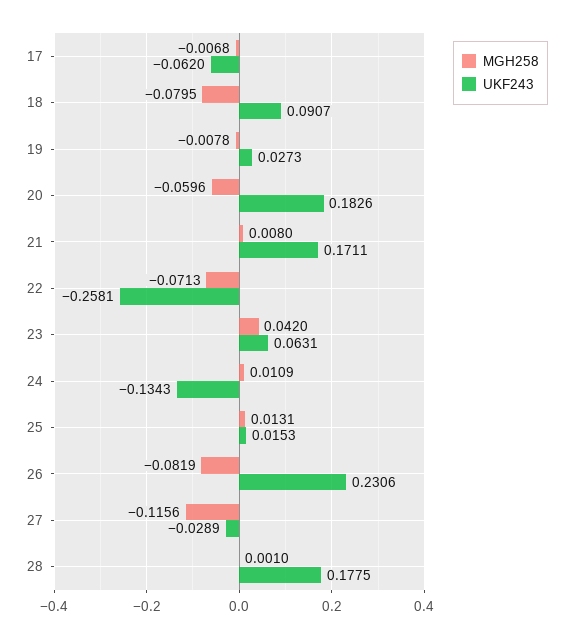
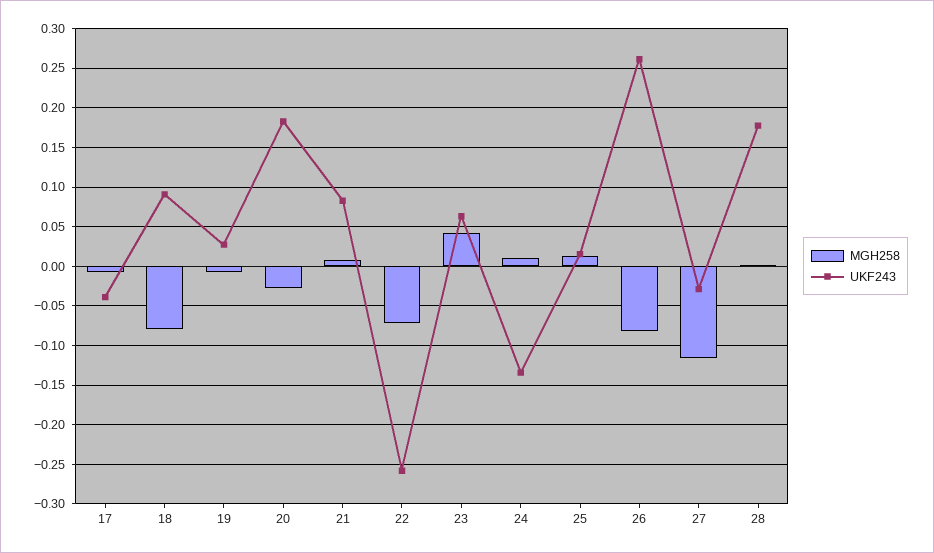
UKF243, 17: -0.062 -> -0.04
MGH258, 20: -0.0596 -> -0.03
UKF243, 21: 0.1711 -> 0.08
UKF243, 26: 0.2306 -> 0.26

